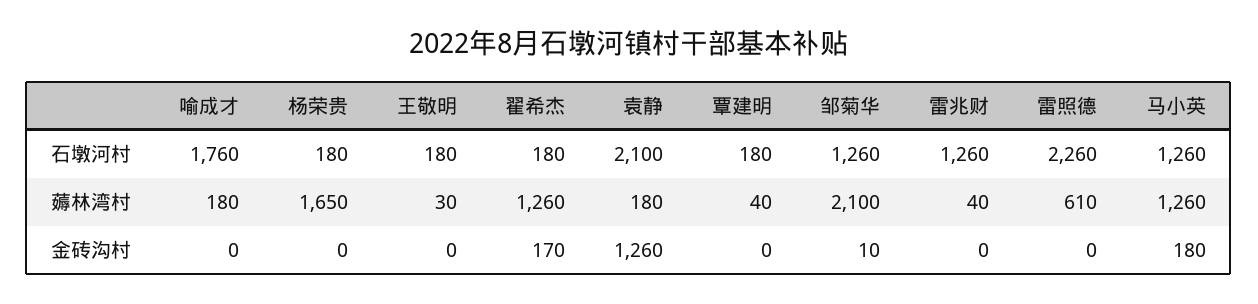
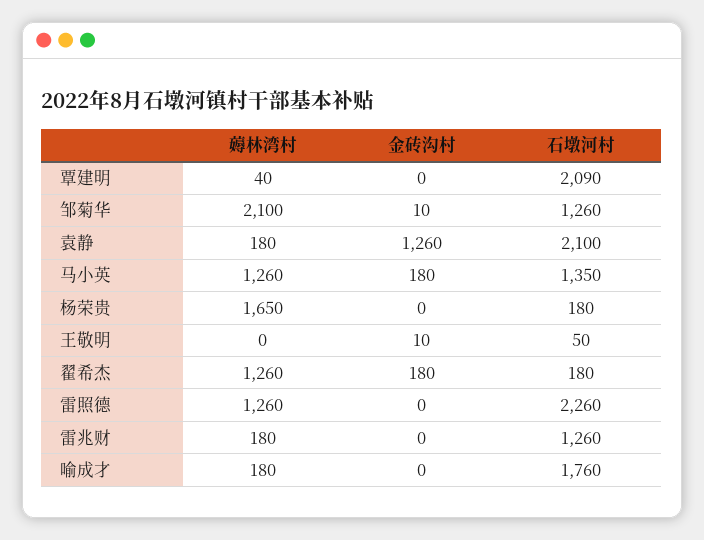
王敬明, 石墩河村: 180 -> 50
覃建明, 石墩河村: 180 -> 2090
马小英, 石墩河村: 1260 -> 1350
王敬明, 薅林湾村: 30 -> 0
雷兆财, 薅林湾村: 40 -> 180
雷照德, 薅林湾村: 610 -> 1260
王敬明, 金砖沟村: 0 -> 10
翟希杰, 金砖沟村: 170 -> 180

